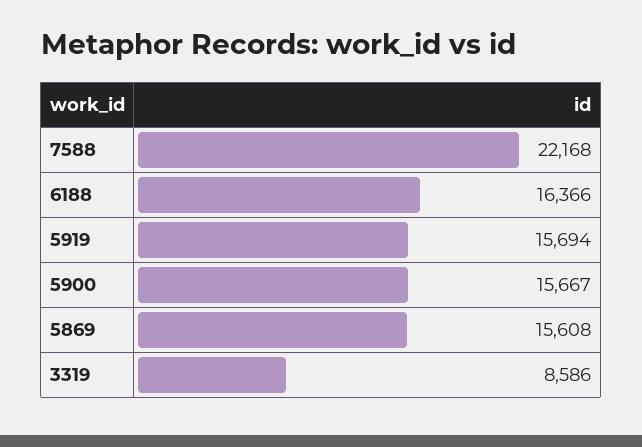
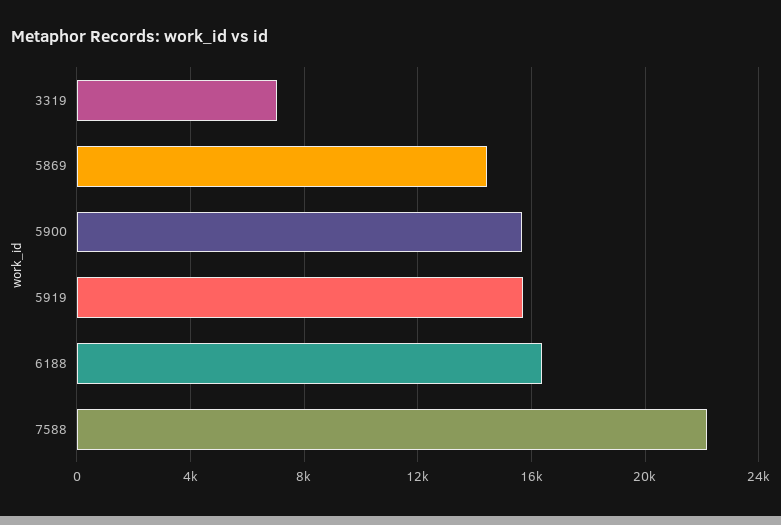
5869: 15608 -> 14500
3319: 8586 -> 7000

